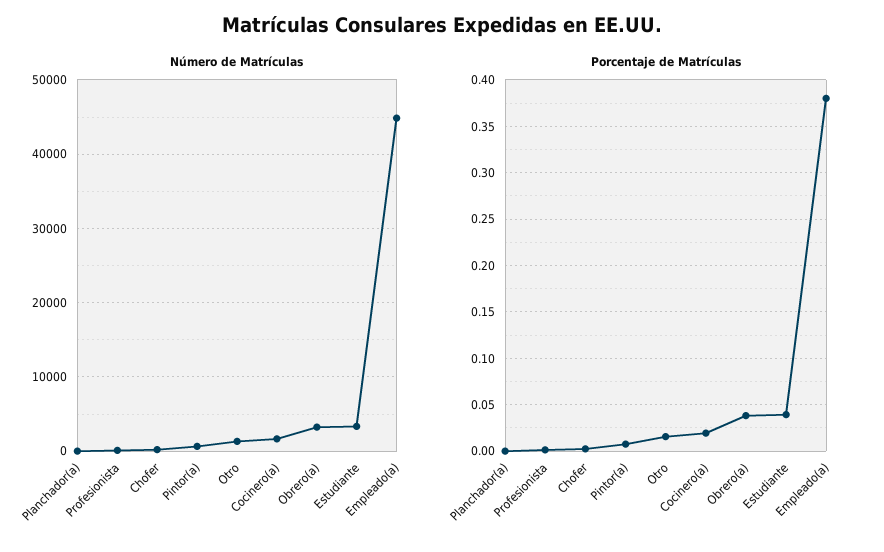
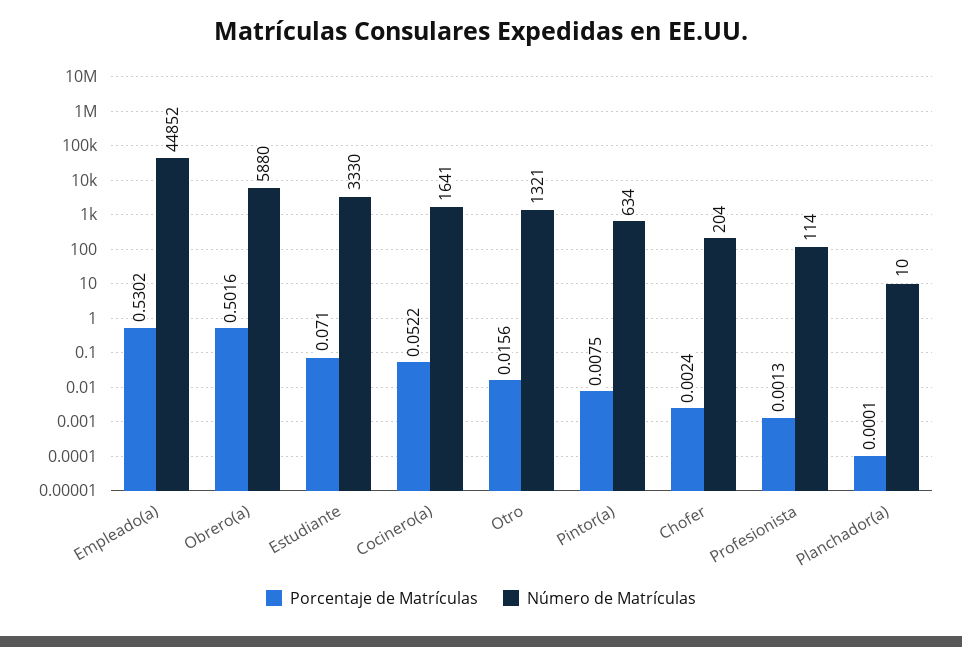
Número de Matrículas, Obrero(a): 3000 -> 5880
Porcentaje de Matrículas, Cocinero(a): 0.02 -> 0.0522
Porcentaje de Matrículas, Obrero(a): 0.04 -> 0.5016
Porcentaje de Matrículas, Estudiante: 0.04 -> 0.071
Porcentaje de Matrículas, Empleado(a): 0.38 -> 0.5302

